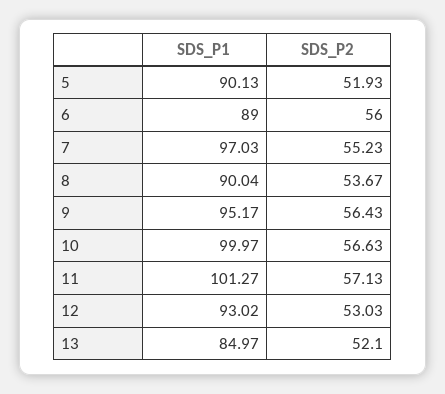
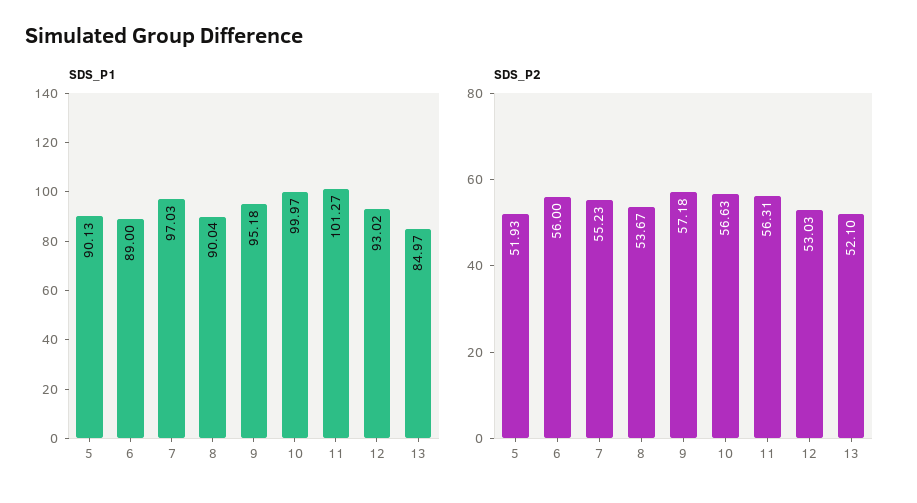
SDS_P1, 9: 95.17 -> 95.18
SDS_P2, 9: 56.43 -> 57.18
SDS_P2, 11: 57.13 -> 56.31

